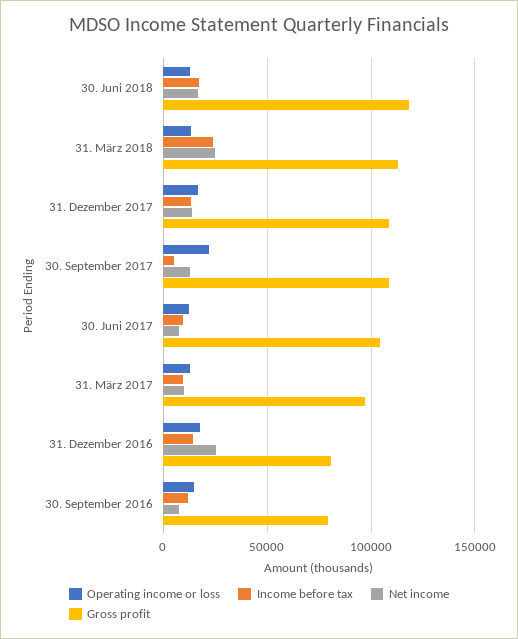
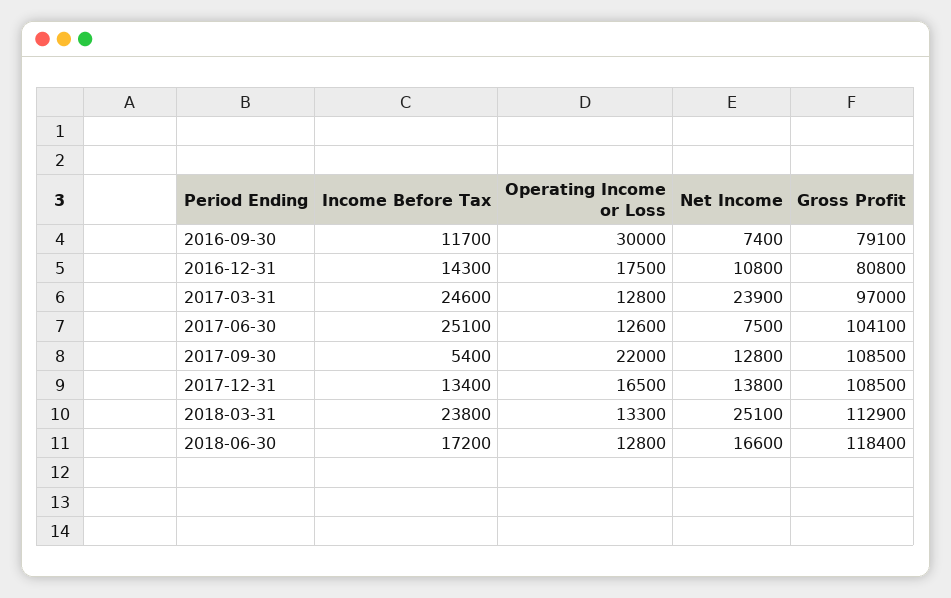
Income before tax, 30. Juni 2017: 10000 -> 25100
Income before tax, 31. März 2017: 10000 -> 24600
Net income, 31. März 2017: 10000 -> 23900
Net income, 31. Dezember 2016: 25000 -> 10800
Operating income or loss, 30. September 2016: 15000 -> 30000

